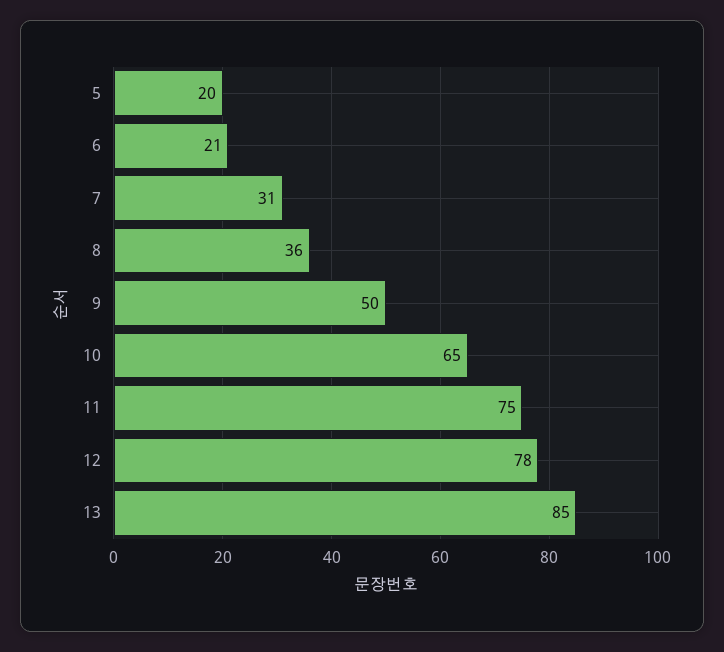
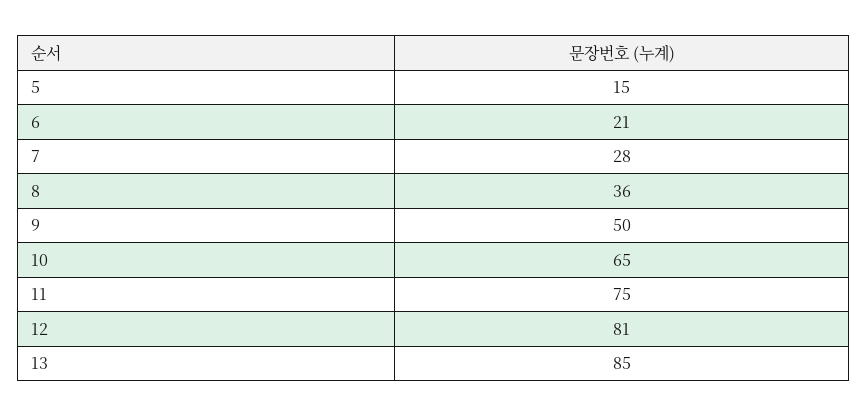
5: 20 -> 15
7: 31 -> 28
12: 78 -> 81

